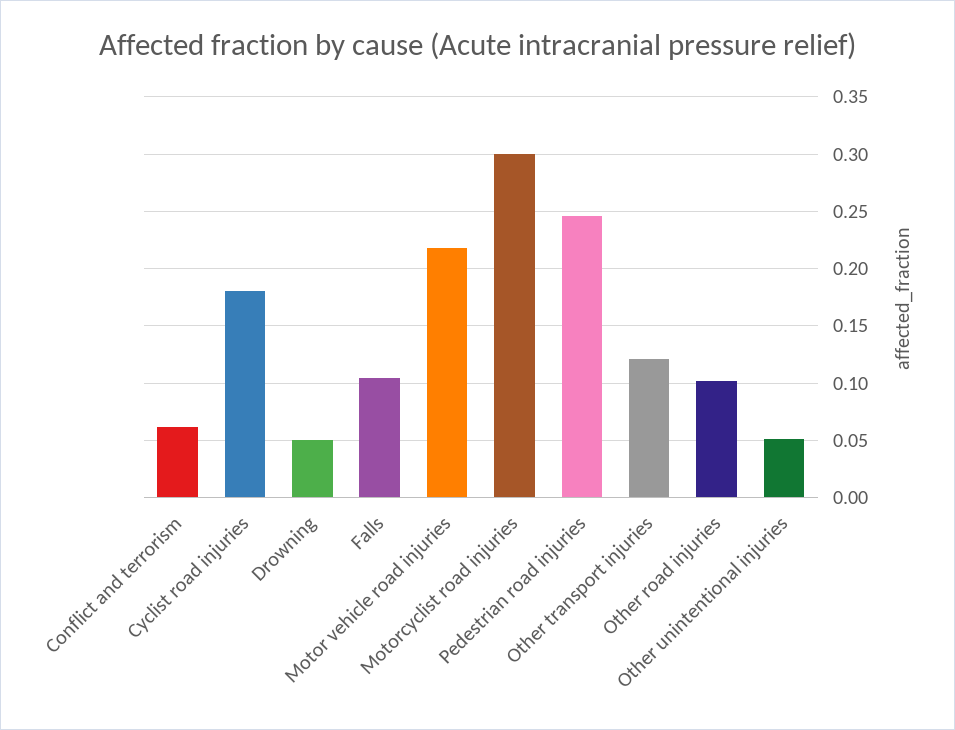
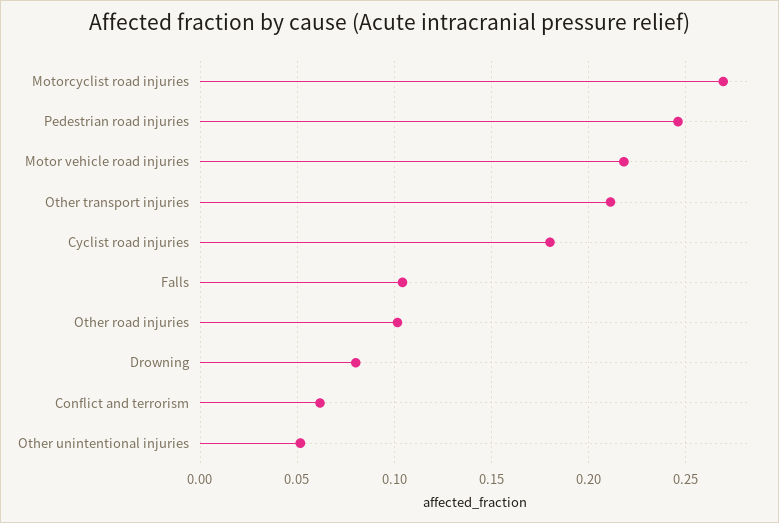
Drowning: 0.05 -> 0.08
Motorcyclist road injuries: 0.3 -> 0.27
Other transport injuries: 0.12 -> 0.21

